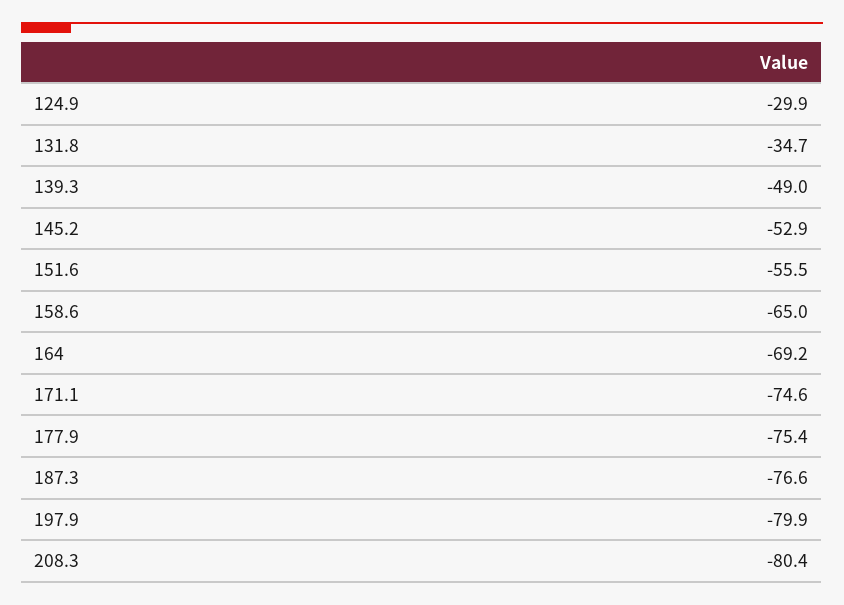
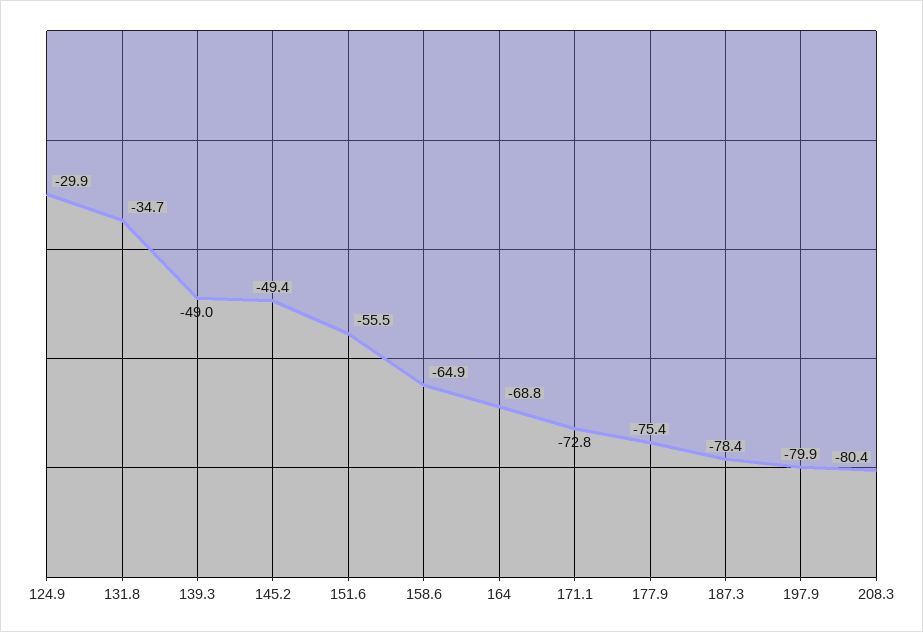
145.2: -52.9 -> -49.4
158.6: -65 -> -64.9
164: -69.2 -> -68.8
171.1: -74.6 -> -72.8
187.3: -76.6 -> -78.4

